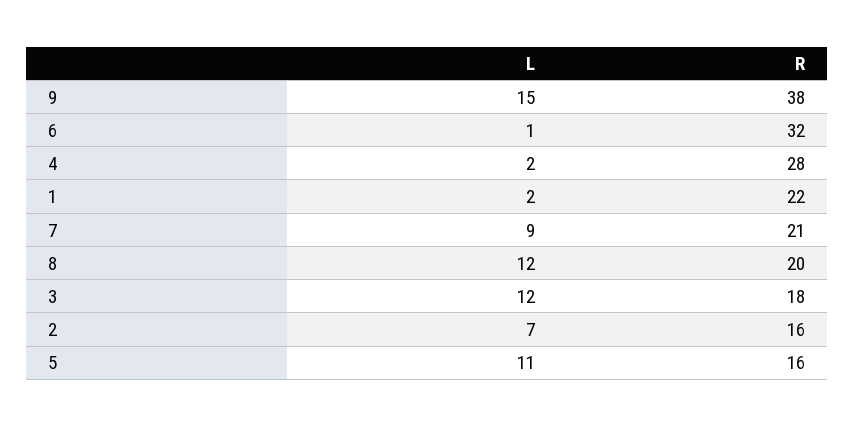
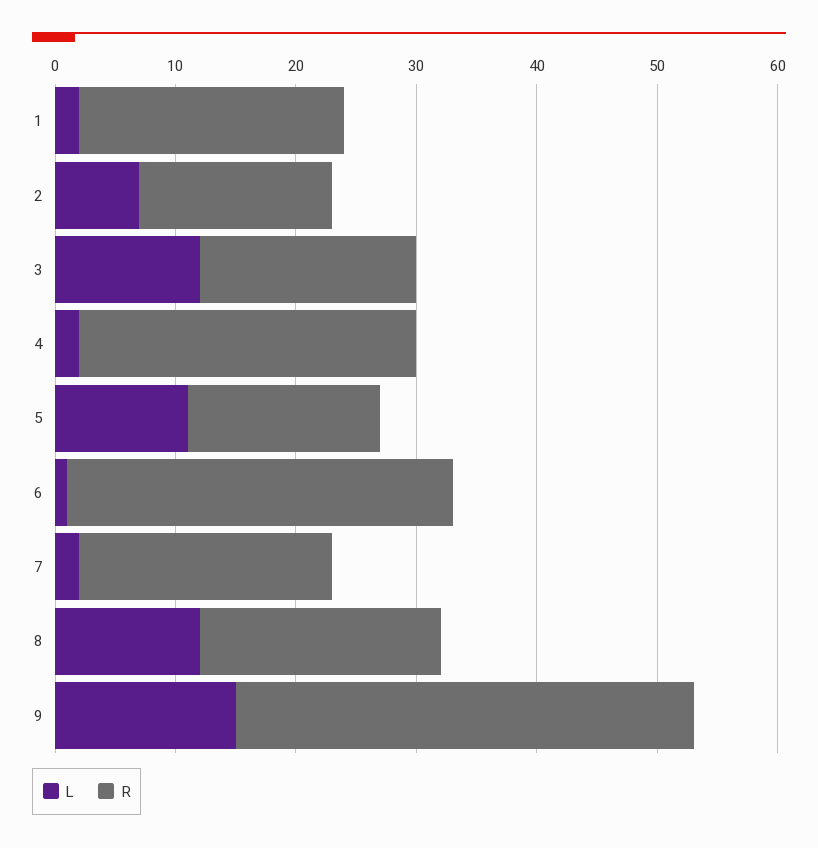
L, 7: 9 -> 2

